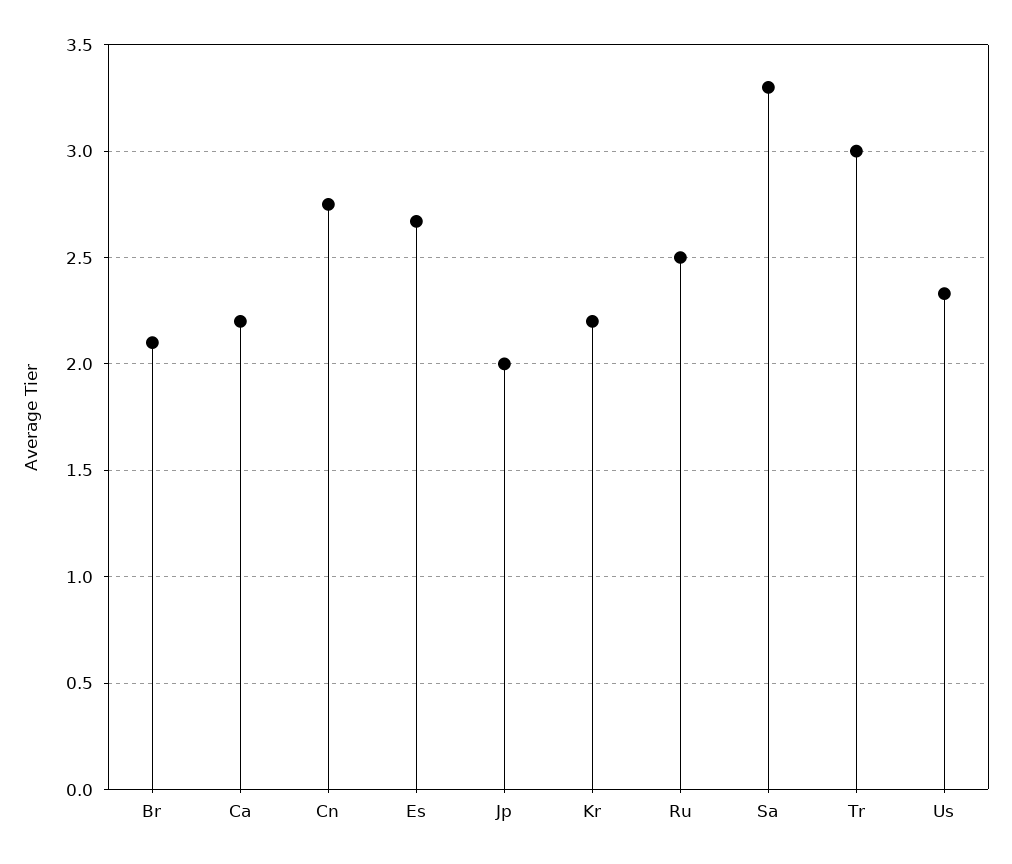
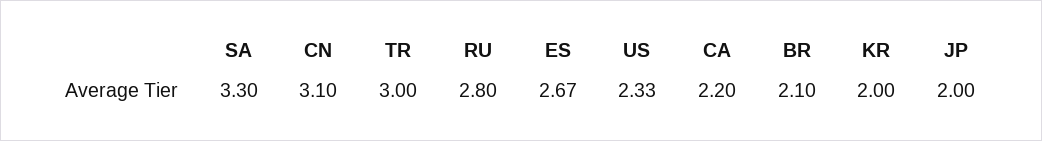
Cn: 2.75 -> 3.1
Kr: 2.2 -> 2
Ru: 2.5 -> 2.8

